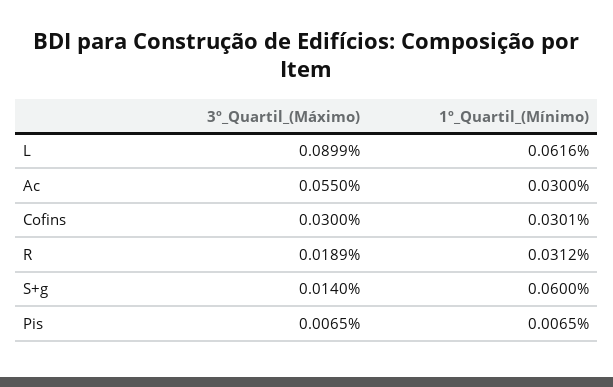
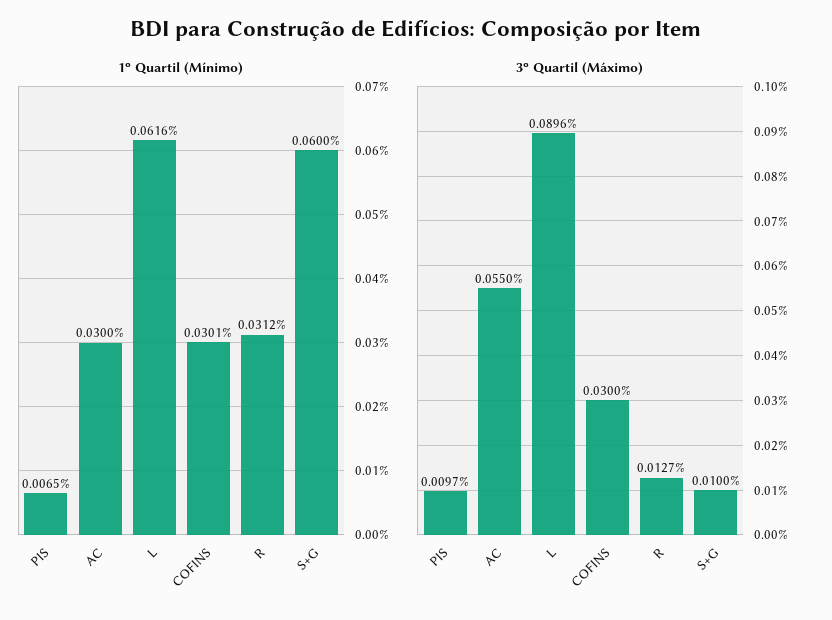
3º_Quartil_(Máximo), L: 0.0899 -> 0.0896
3º_Quartil_(Máximo), R: 0.0189 -> 0.0127
3º_Quartil_(Máximo), S+g: 0.014 -> 0.01
3º_Quartil_(Máximo), Pis: 0.0065 -> 0.0097

